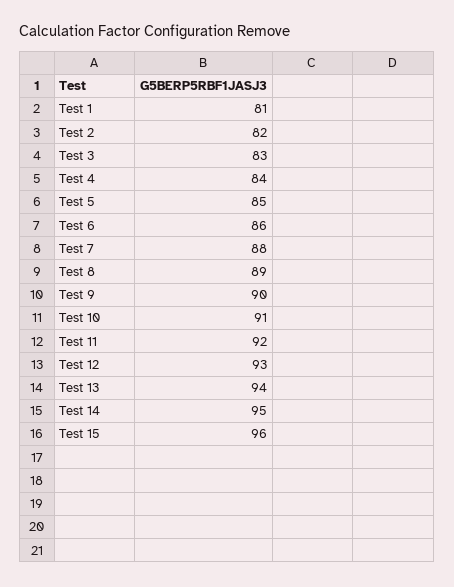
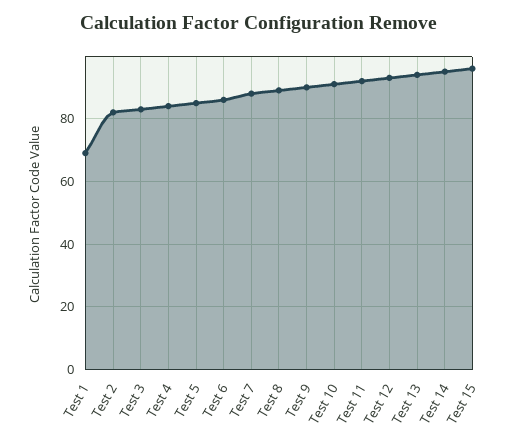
Test 1: 81 -> 70

